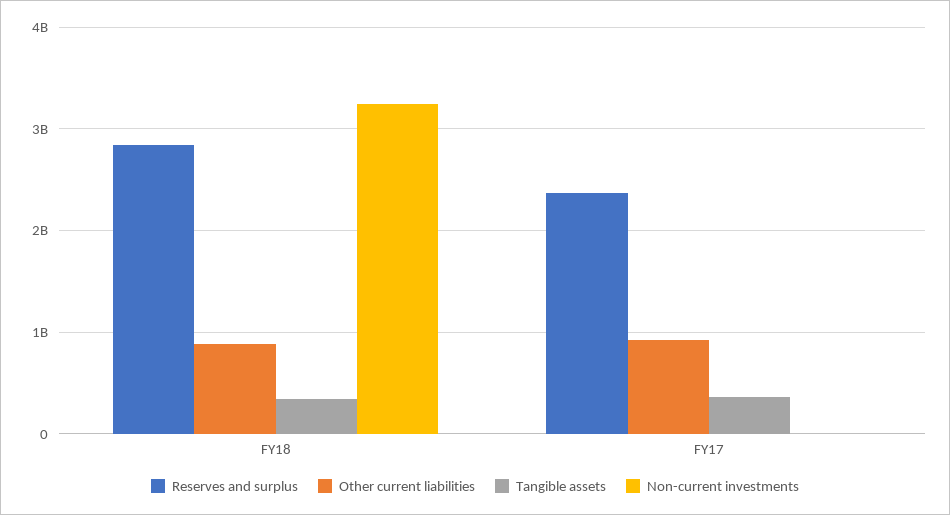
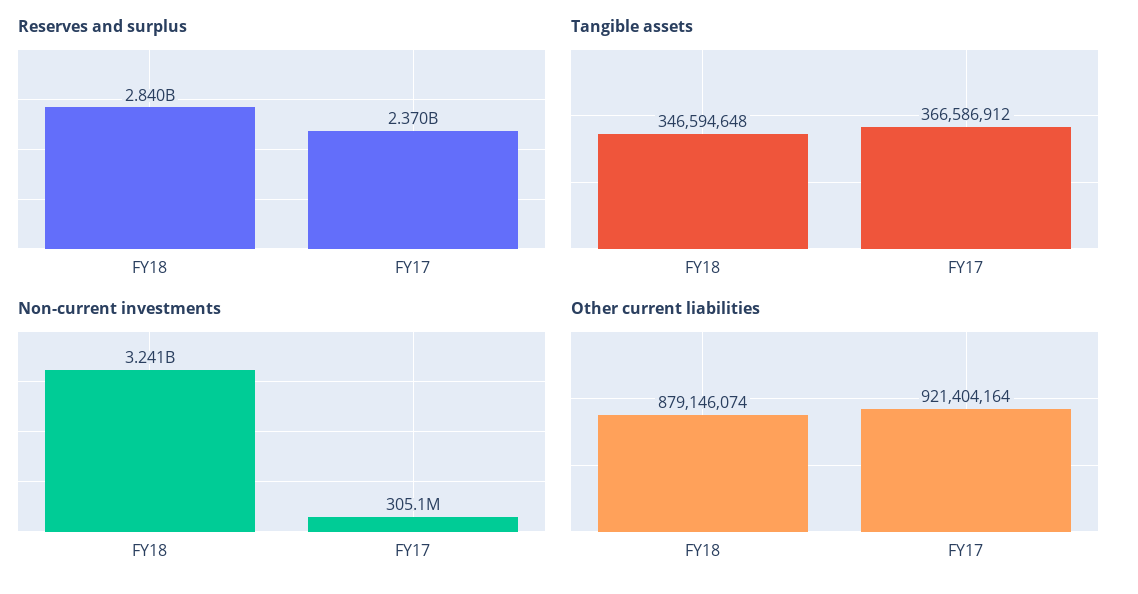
Non-current investments, FY17: 0 -> 305100000

